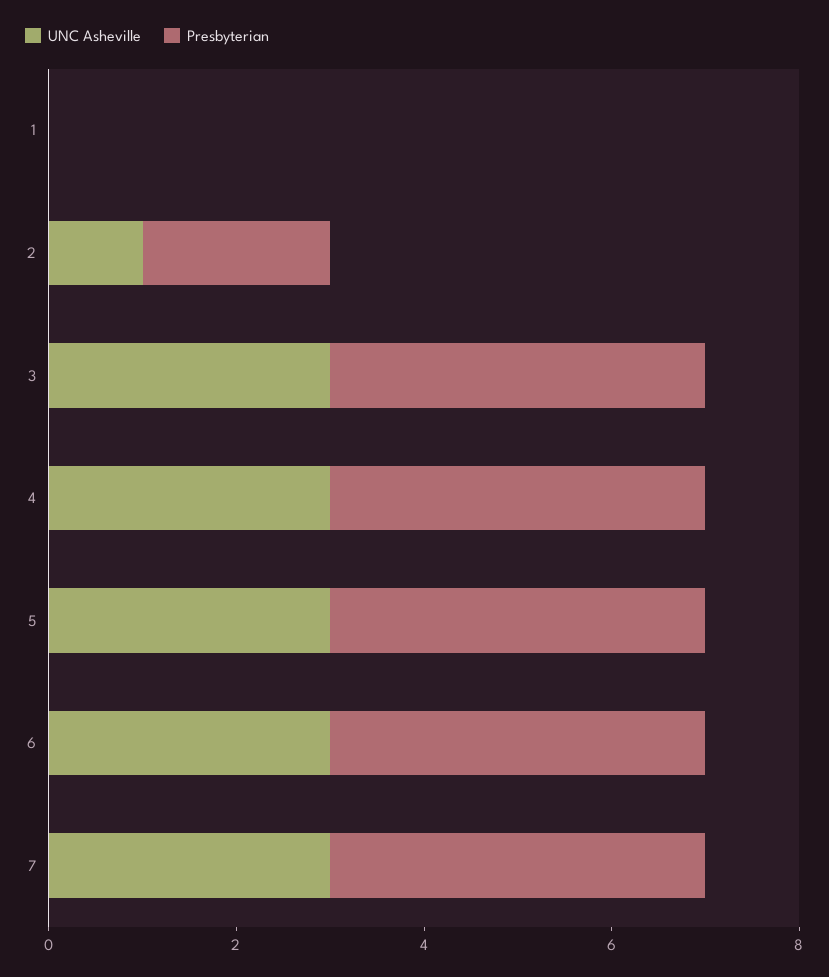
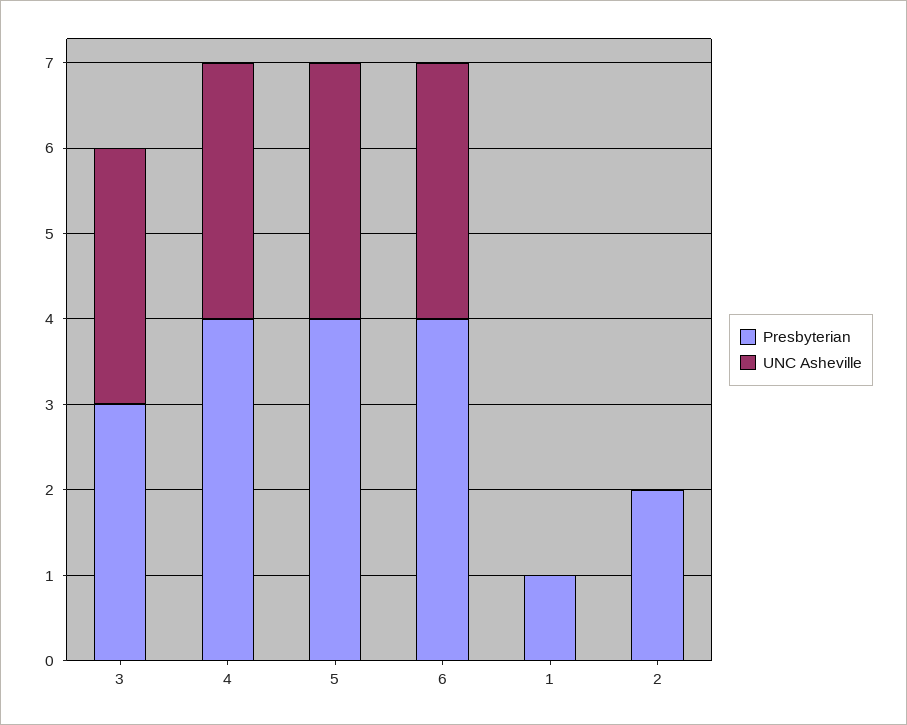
Presbyterian, 1: 0 -> 1
UNC Asheville, 2: 1 -> 0
Presbyterian, 3: 4 -> 3
UNC Asheville, 7: 3 -> none
Presbyterian, 7: 4 -> none

